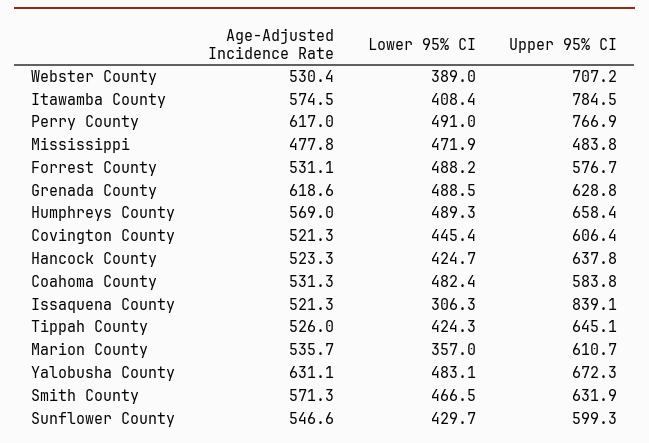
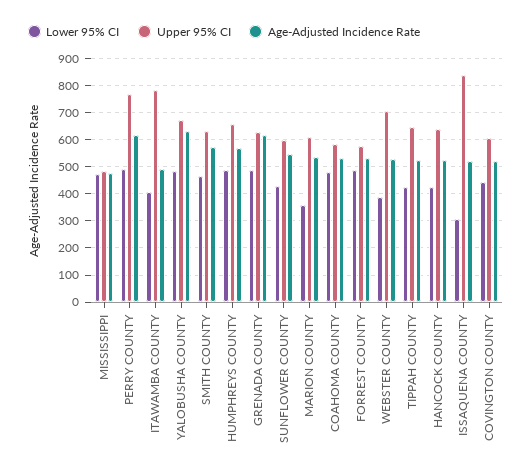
Age-Adjusted Incidence Rate, Itawamba County: 574.5 -> 500

